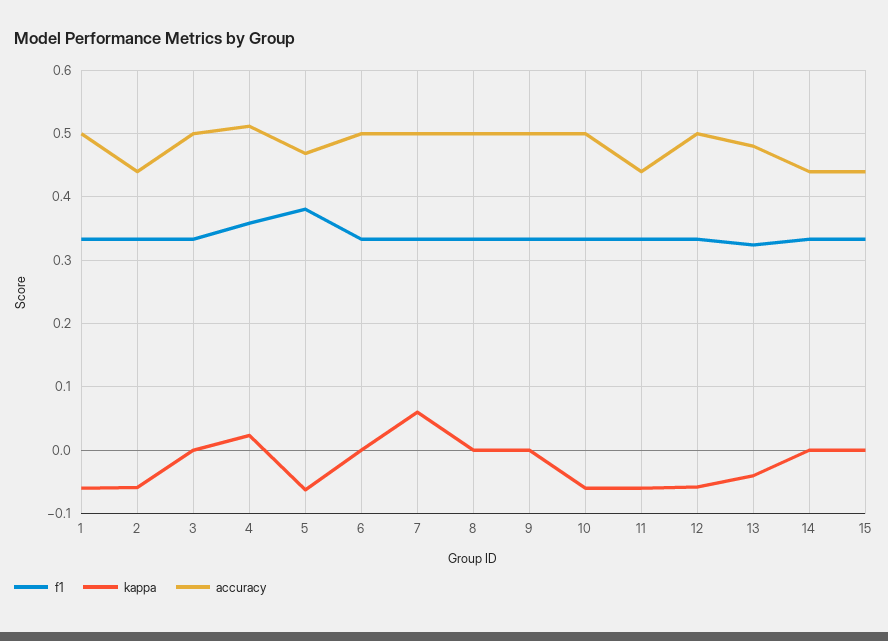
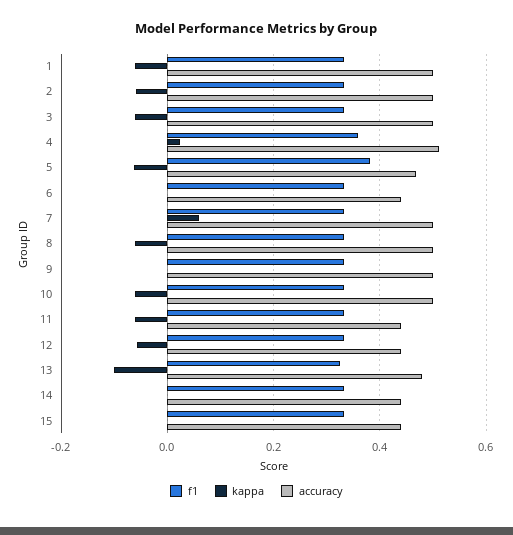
accuracy, 2: 0.44 -> 0.5
kappa, 3: 0 -> -0.06
accuracy, 6: 0.5 -> 0.44
kappa, 8: 0 -> -0.06
accuracy, 12: 0.5 -> 0.44
kappa, 13: -0.04 -> -0.1

